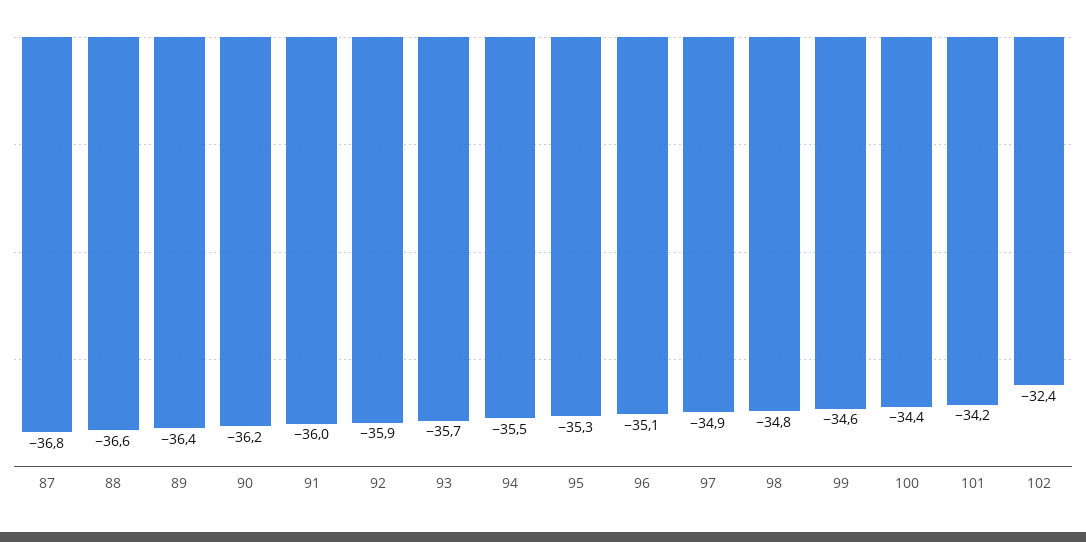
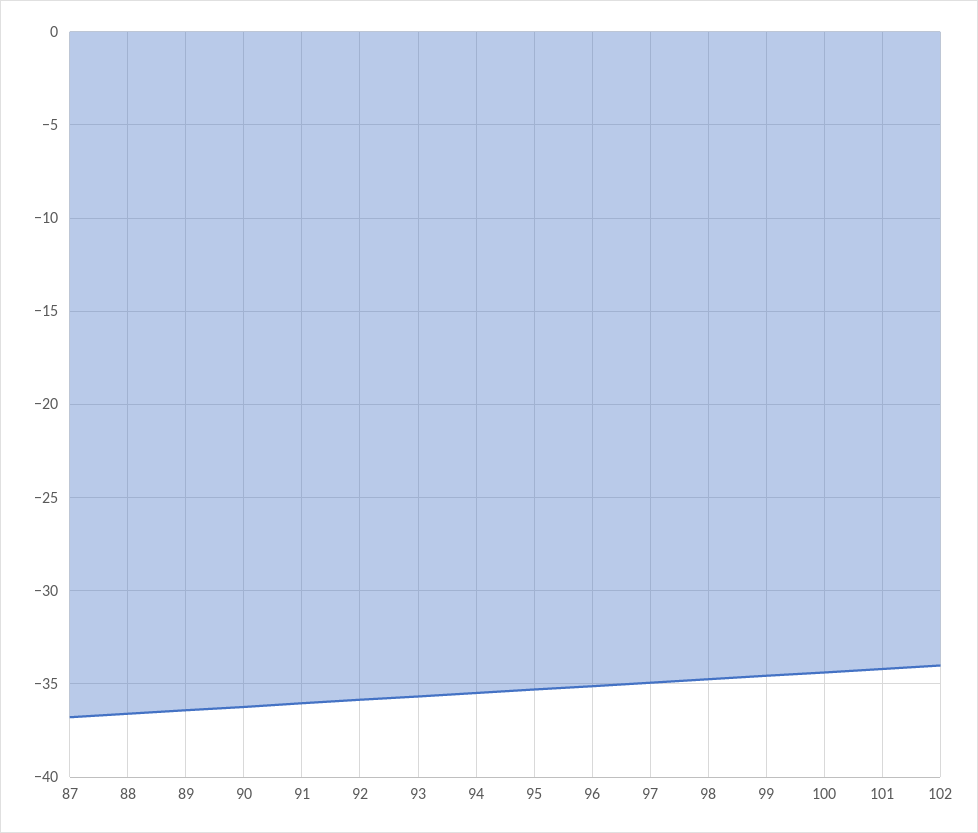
102: -32.4 -> -34

